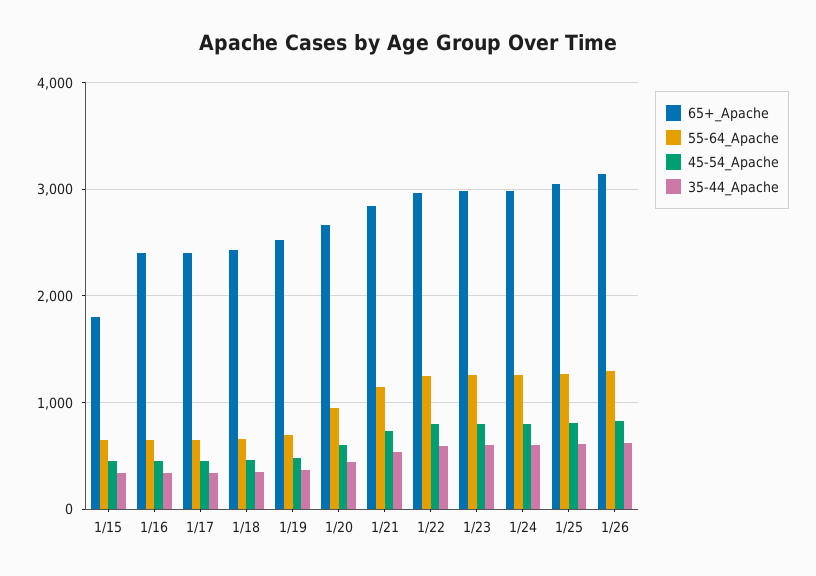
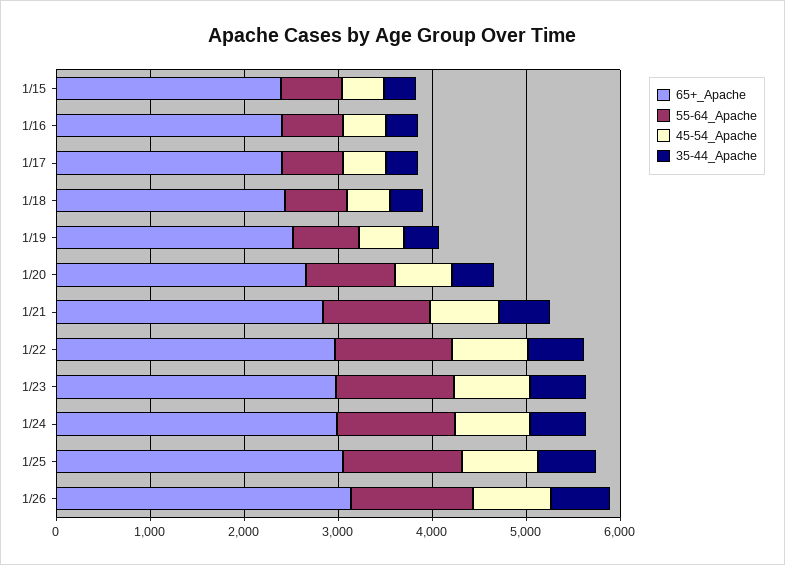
65+_Apache, 1/15: 1800 -> 2400

